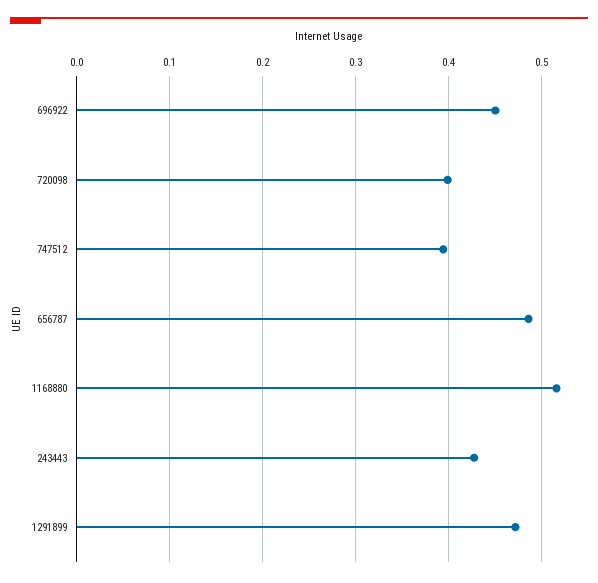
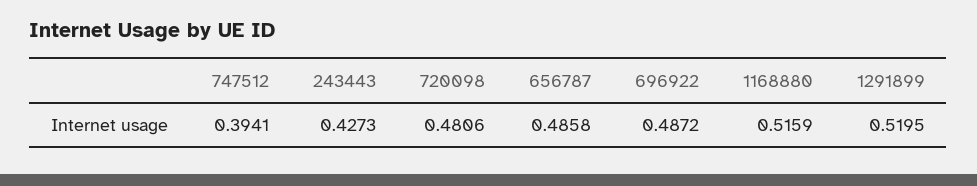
696922: 0.45 -> 0.4872
720098: 0.4 -> 0.4806
1291899: 0.47 -> 0.5195

